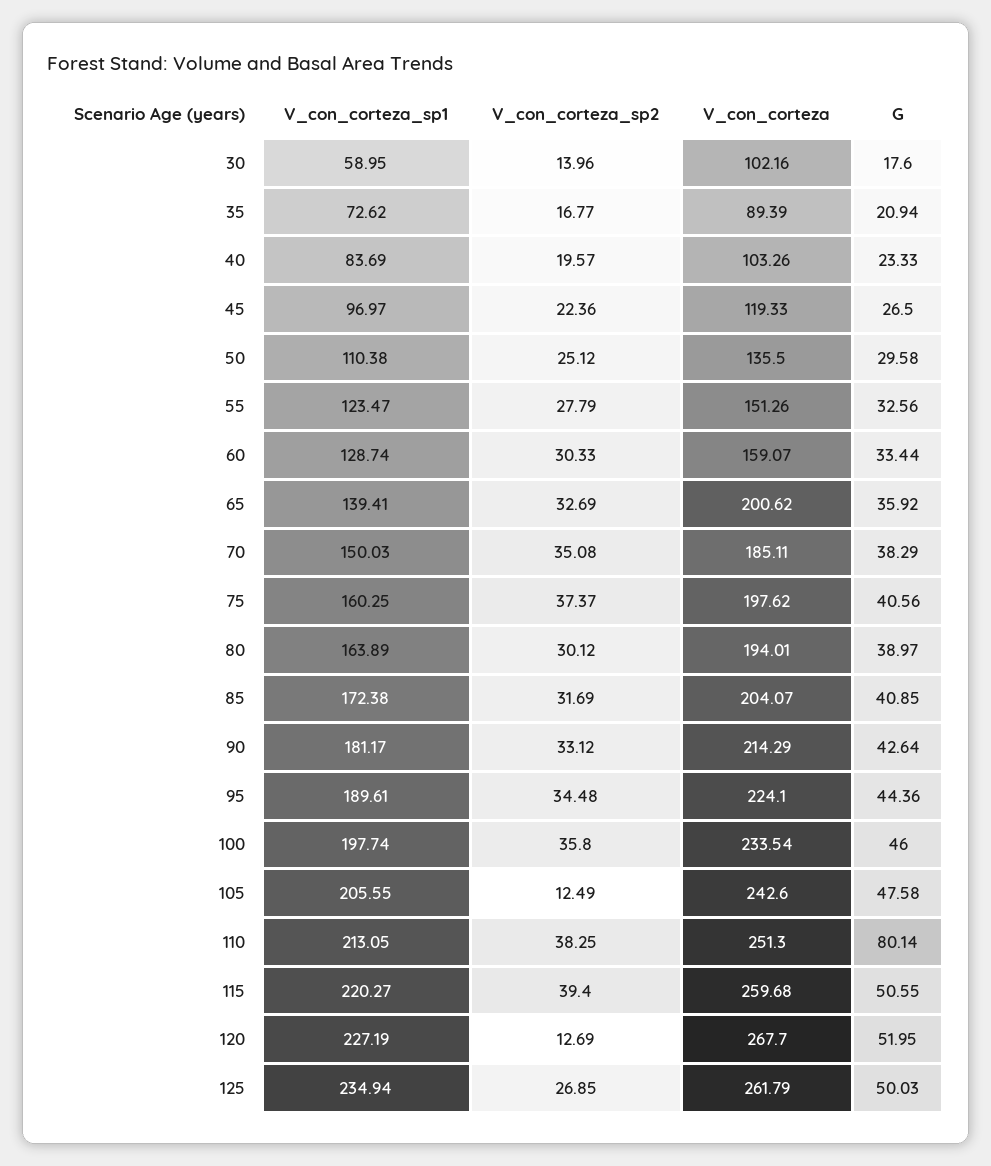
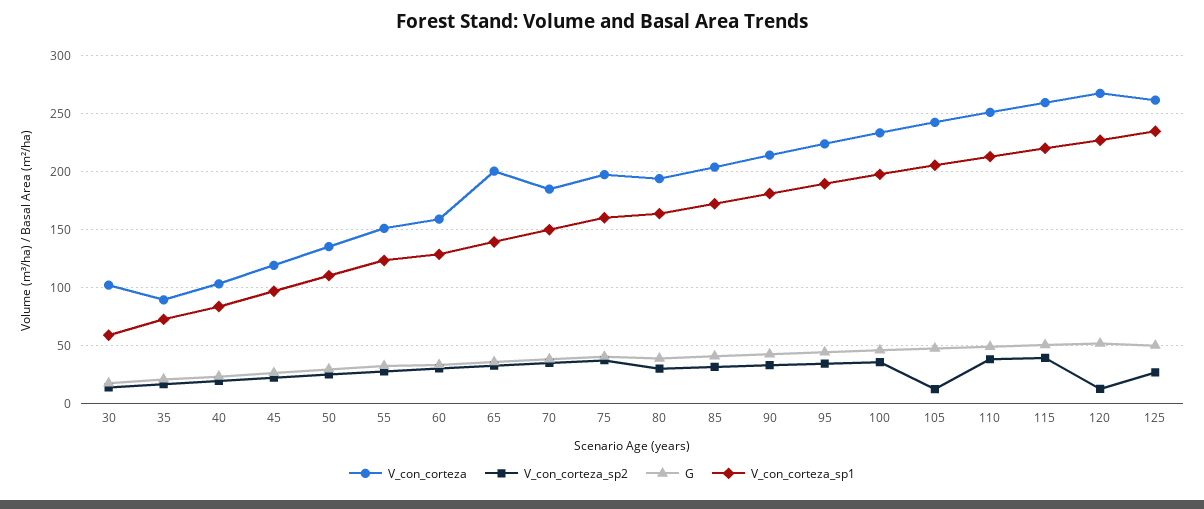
G, 110: 80.14 -> 50

